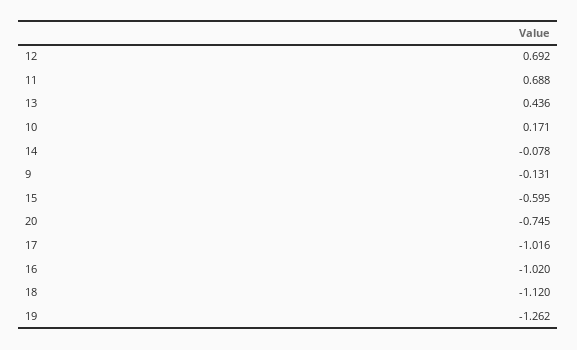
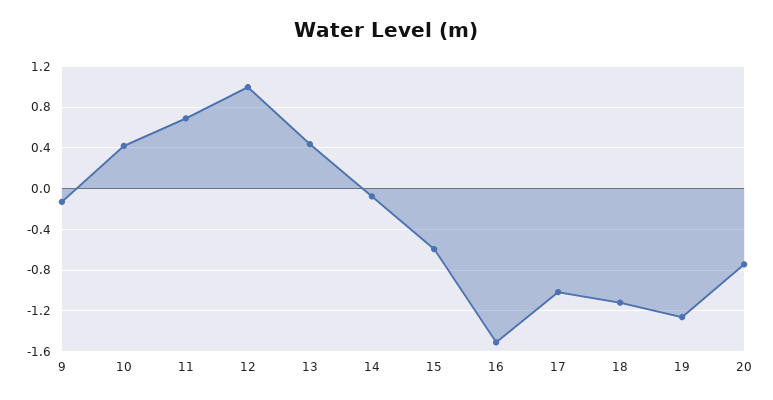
12: 0.692 -> 1
10: 0.171 -> 0.4
16: -1.02 -> -1.5

